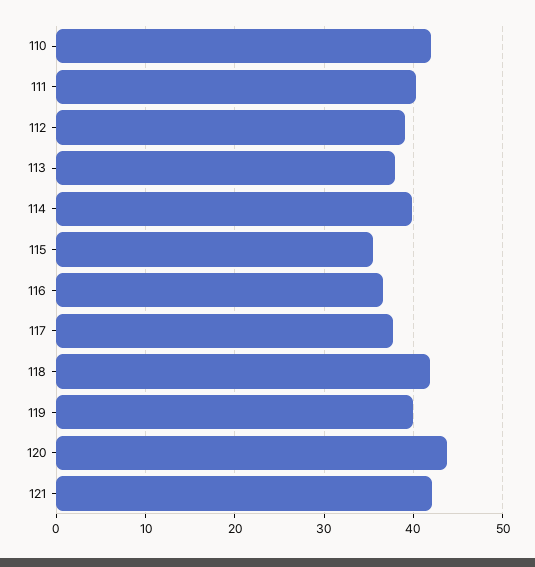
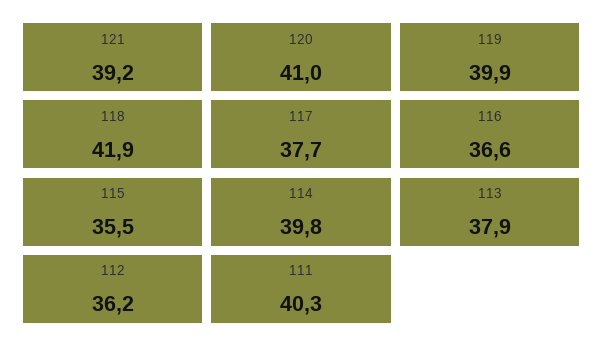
110: 42 -> none
112: 39 -> 36.2
120: 44 -> 41
121: 42 -> 39.2

